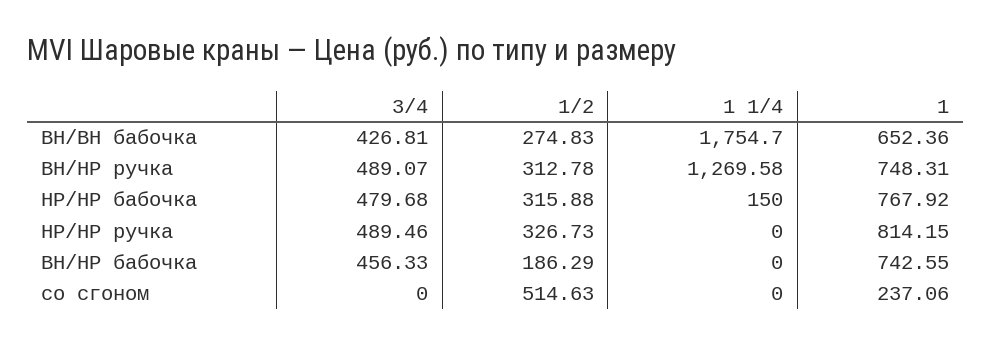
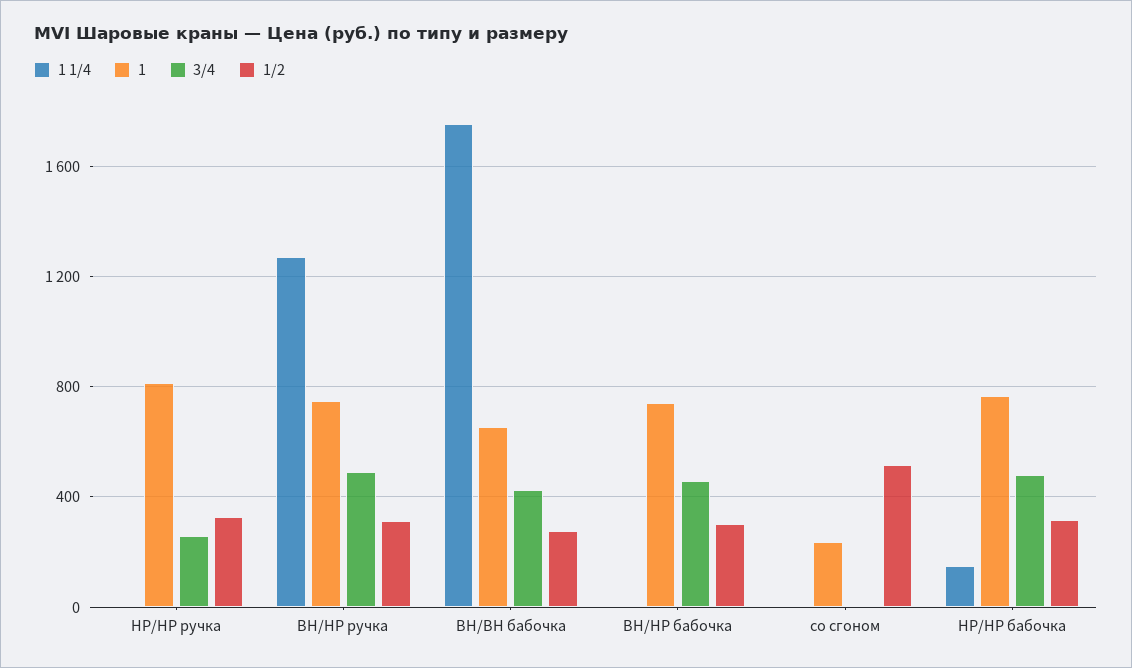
3/4, НР/НР ручка: 489.46 -> 250
1/2, ВН/НР бабочка: 186.29 -> 300

